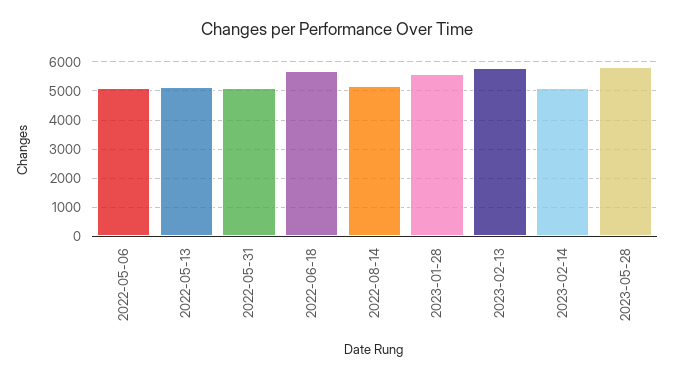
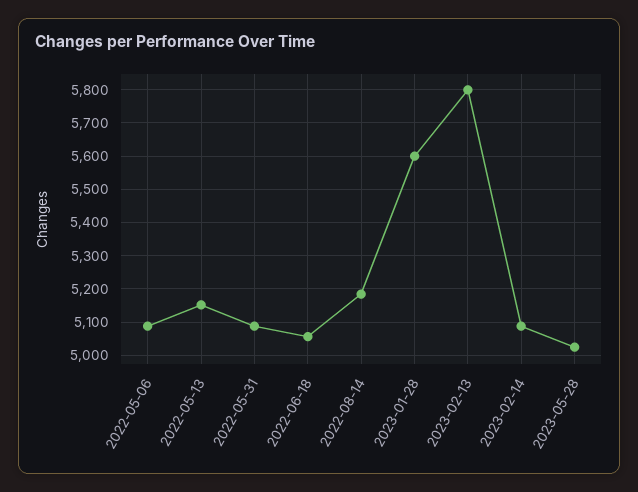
2022-06-18: 5750 -> 5060
2023-05-28: 5750 -> 5020

